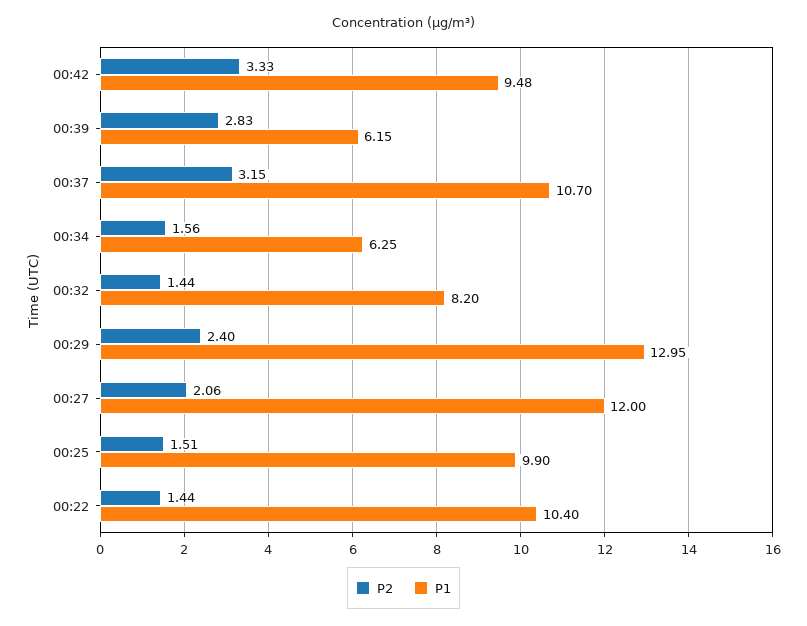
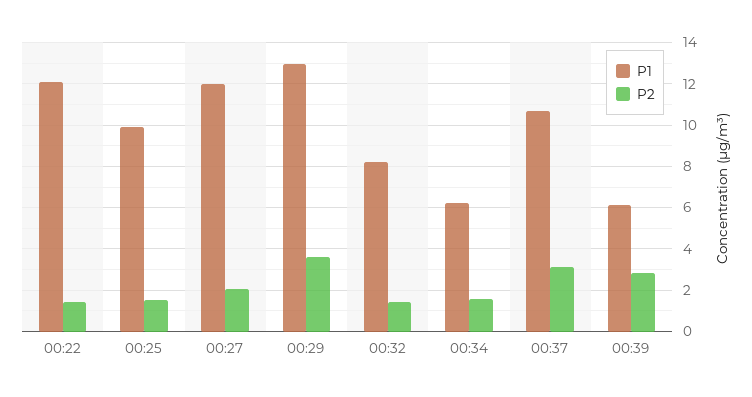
P2, 00:42: 3.33 -> none
P1, 00:42: 9.48 -> none
P2, 00:29: 2.4 -> 3.5
P1, 00:22: 10.4 -> 12

